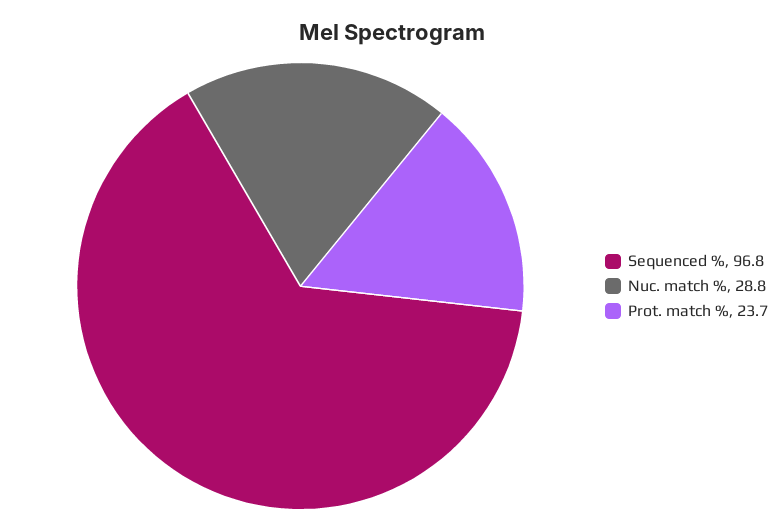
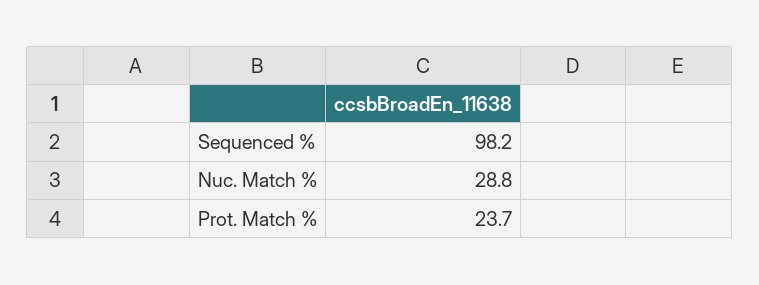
Sequenced %: 96.8 -> 98.2

